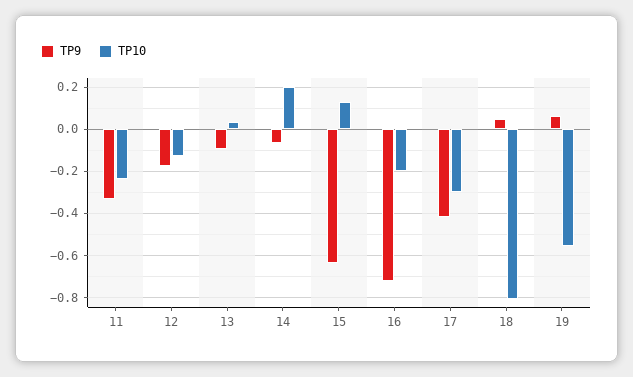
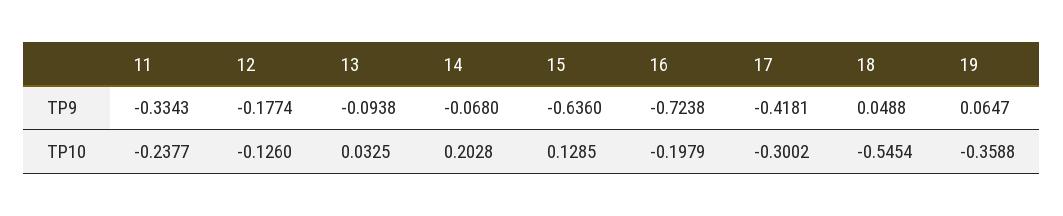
TP10, 18: -0.8 -> -0.5454
TP10, 19: -0.55 -> -0.3588

